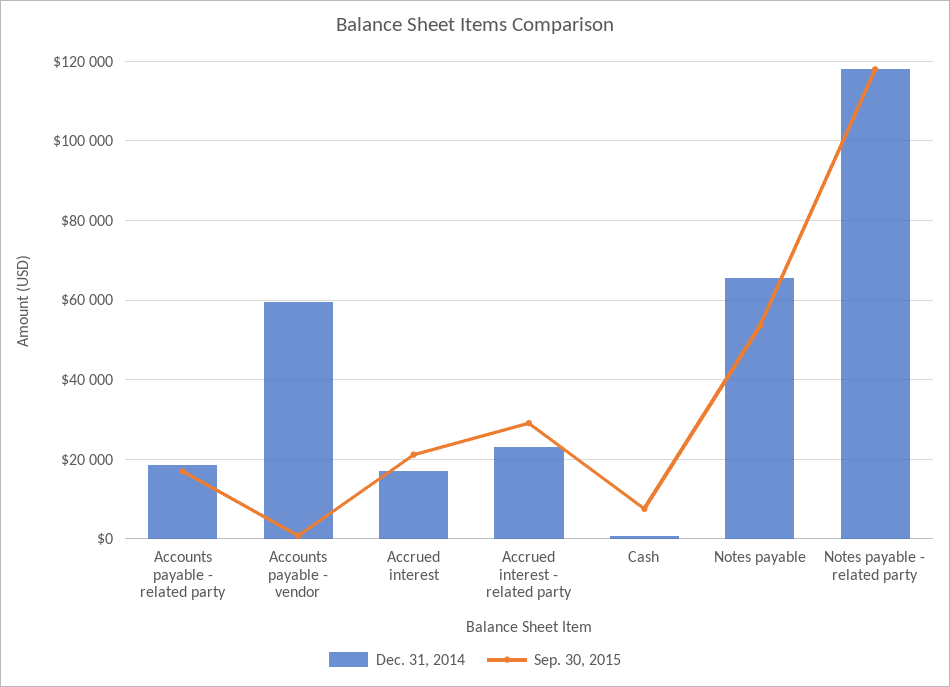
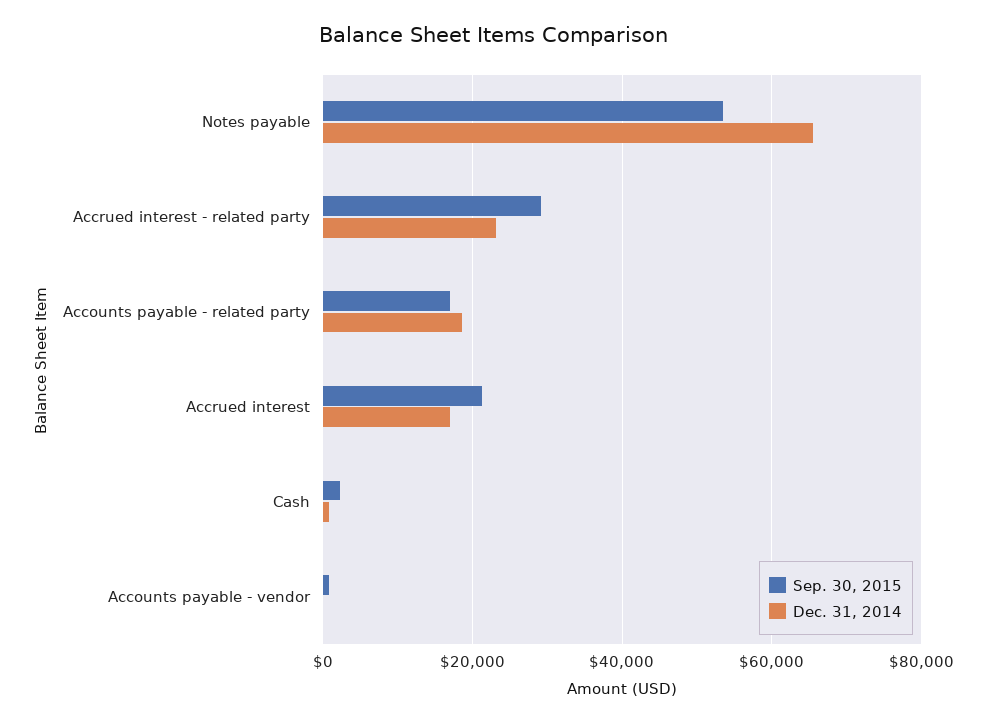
Dec. 31, 2014, Accounts payable - vendor: 60000 -> 0
Sep. 30, 2015, Cash: 8000 -> 2000
Dec. 31, 2014, Notes payable - related party: 118000 -> none
Sep. 30, 2015, Notes payable - related party: 118000 -> none

